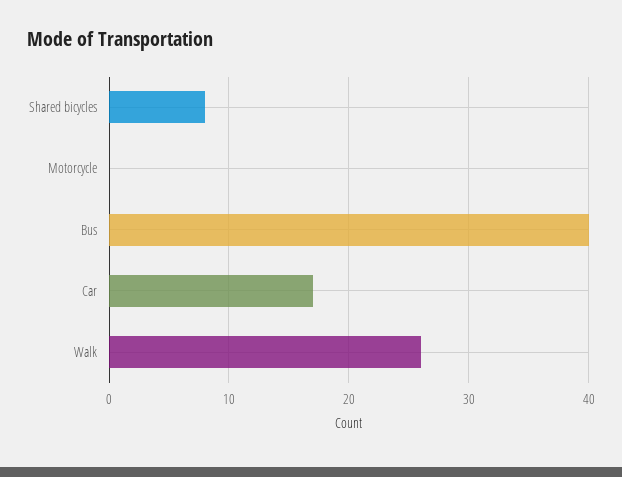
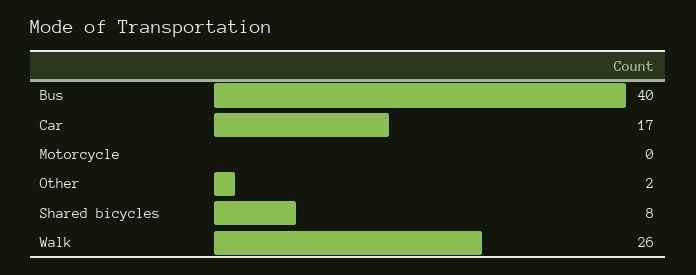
Other: none -> 2

